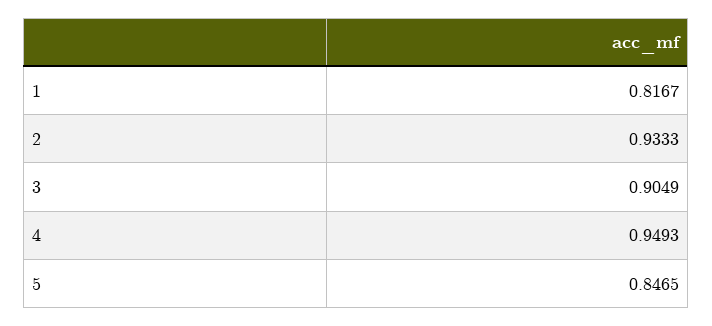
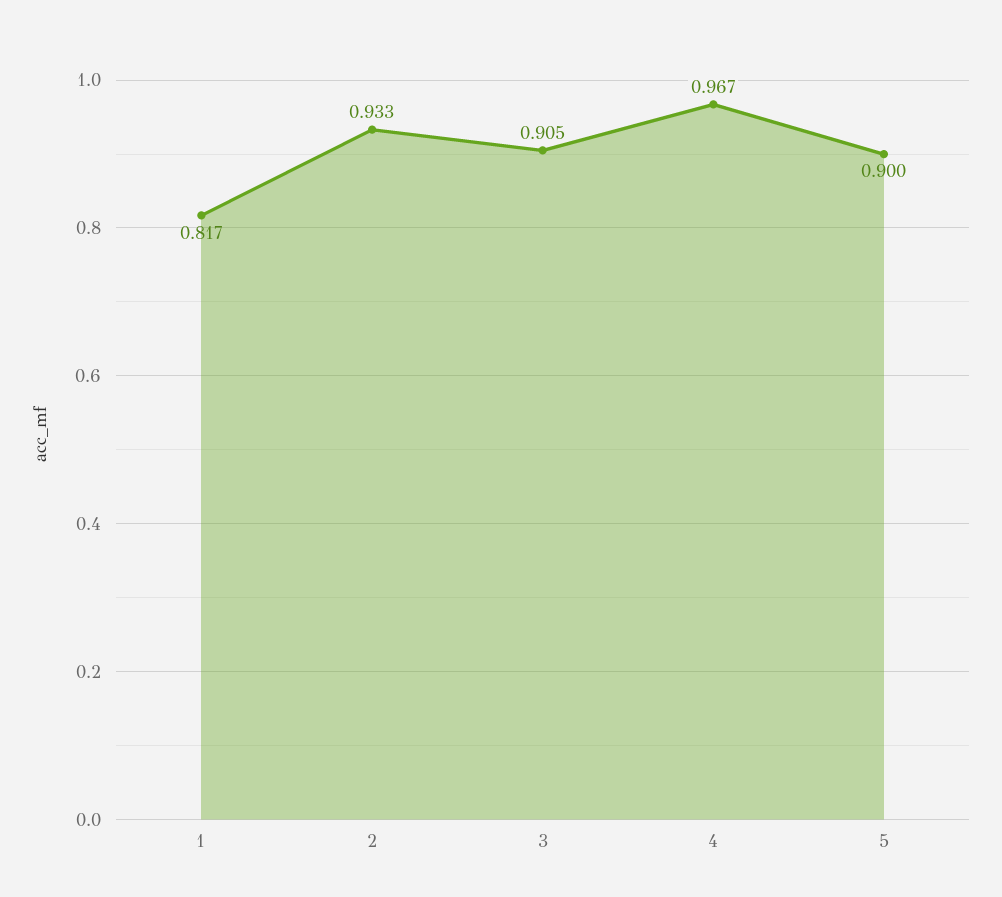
4: 0.9493 -> 0.967
5: 0.8465 -> 0.9

